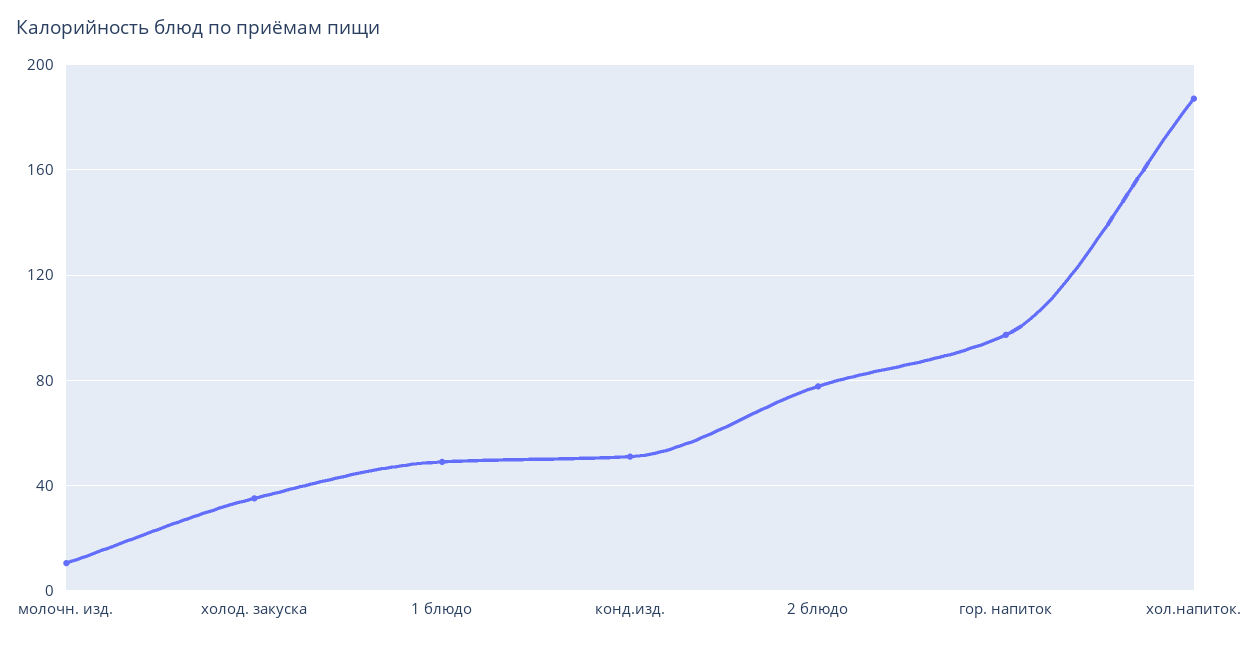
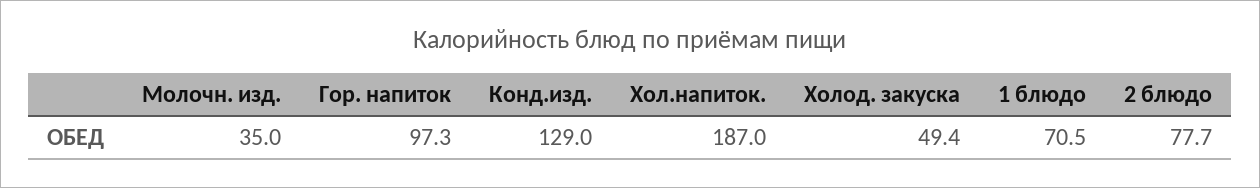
молочн. изд.: 10 -> 35
холод. закуска: 35 -> 49.4
1 блюдо: 50 -> 70.5
конд.изд.: 50 -> 129

